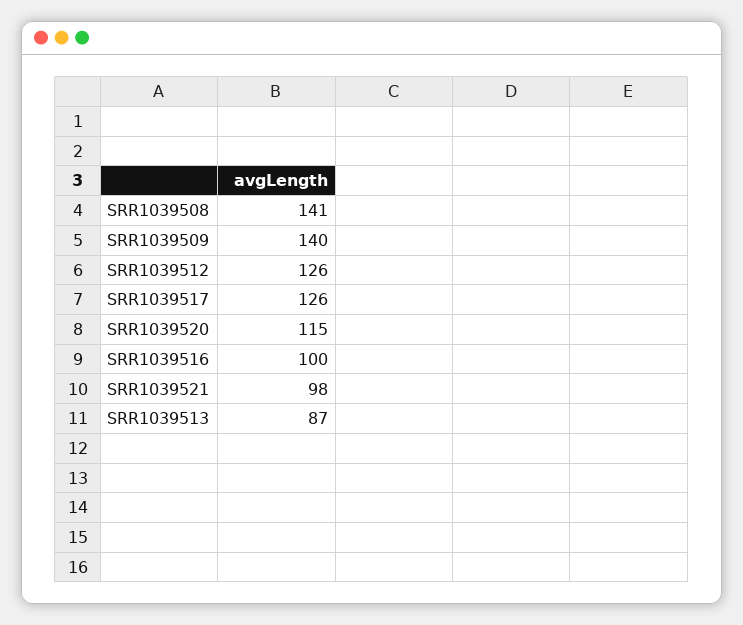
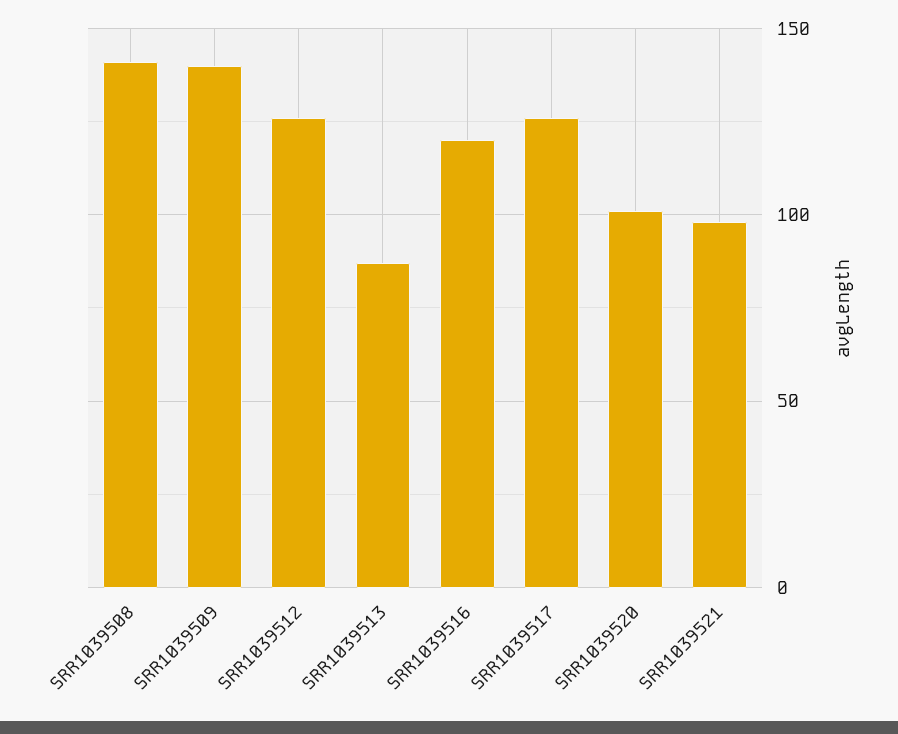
SRR1039520: 115 -> 100
SRR1039516: 100 -> 120

